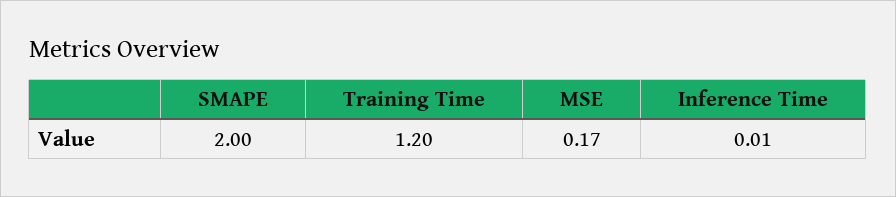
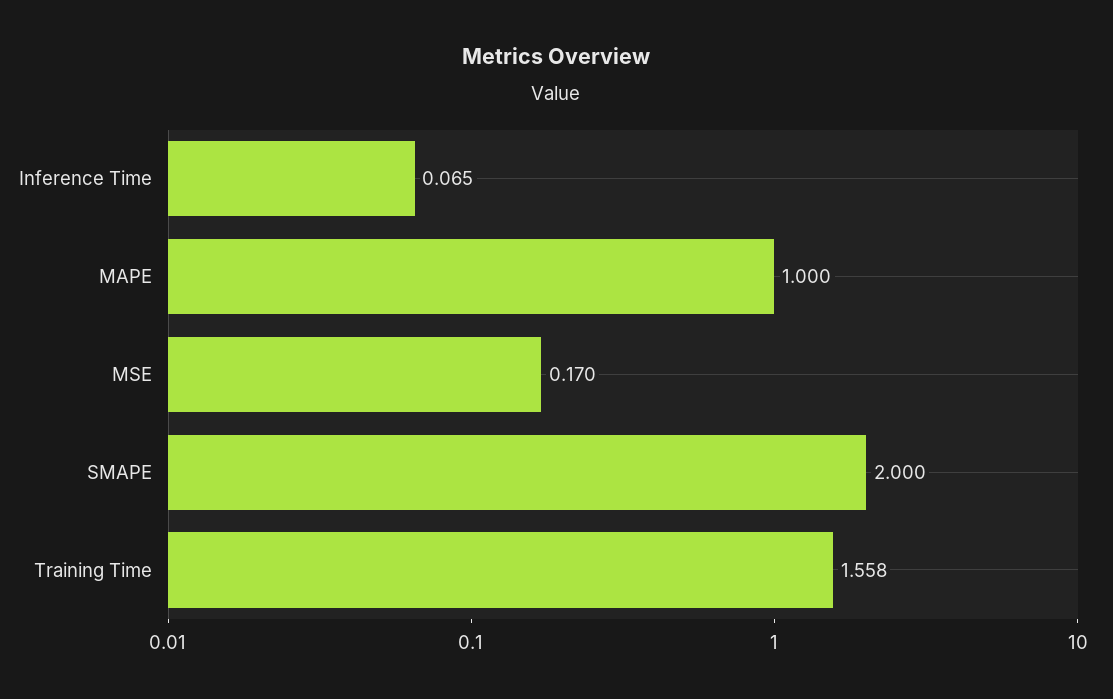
Training Time: 1.2 -> 1.558
Inference Time: 0.01 -> 0.065
MAPE: none -> 1

